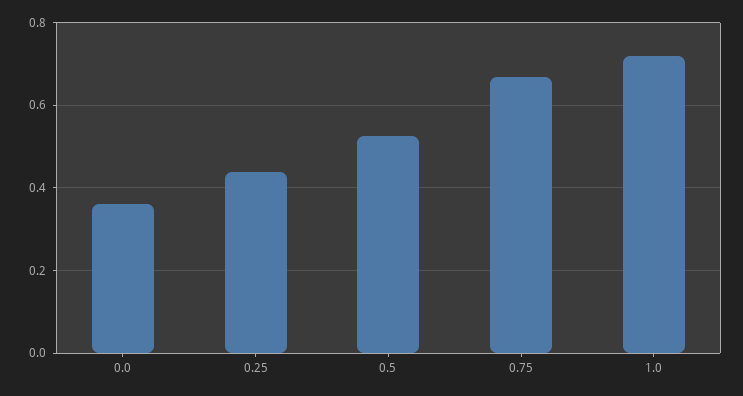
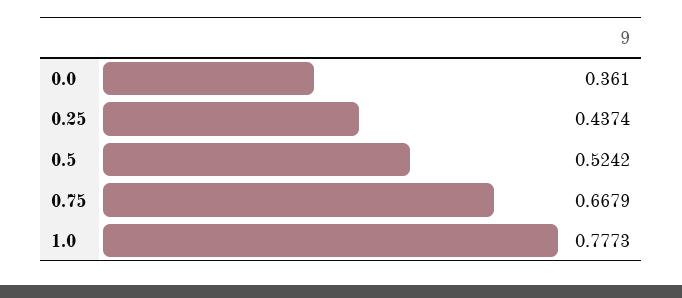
1.0: 0.72 -> 0.7773

